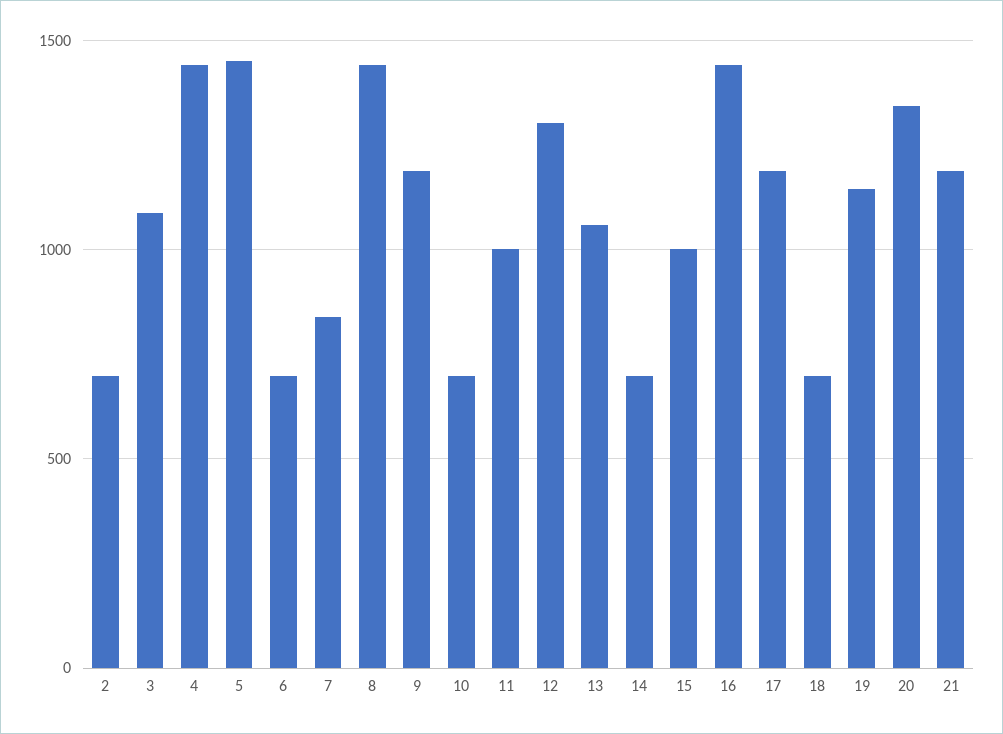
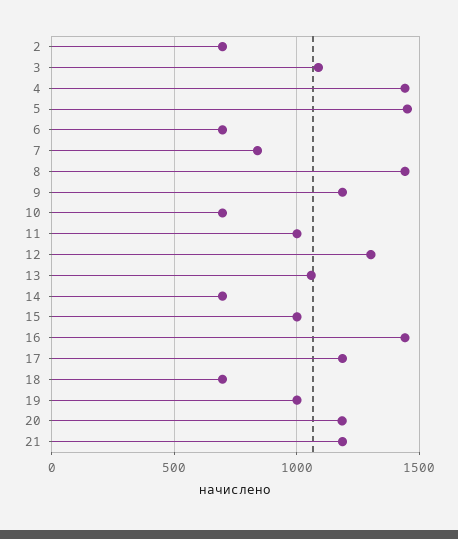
19: 1150 -> 1000
20: 1350 -> 1200

